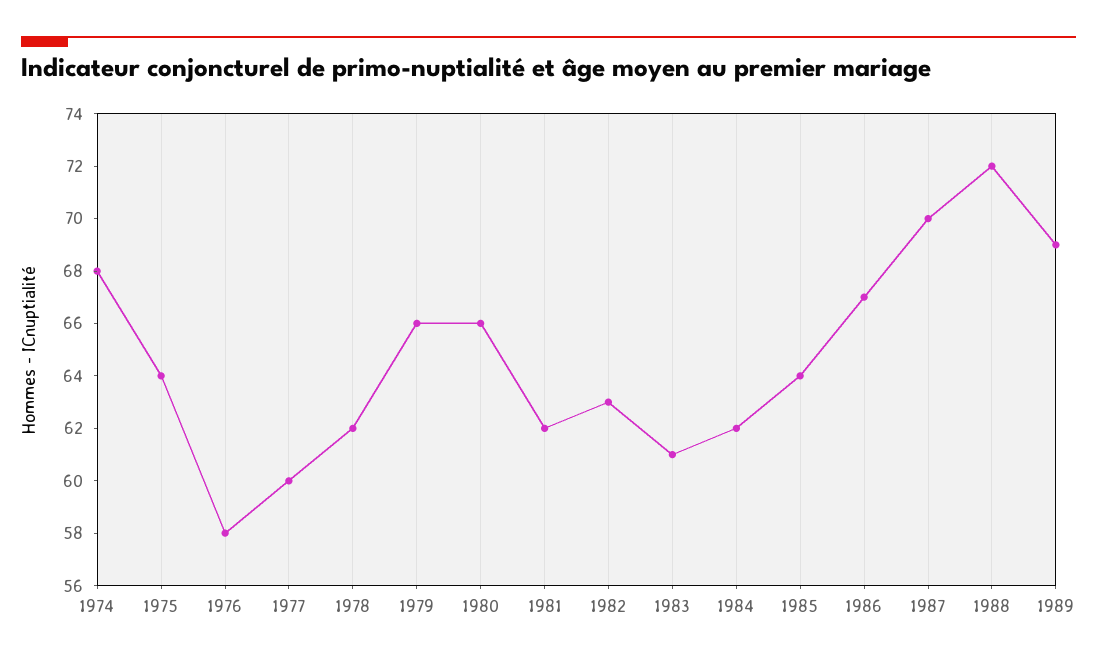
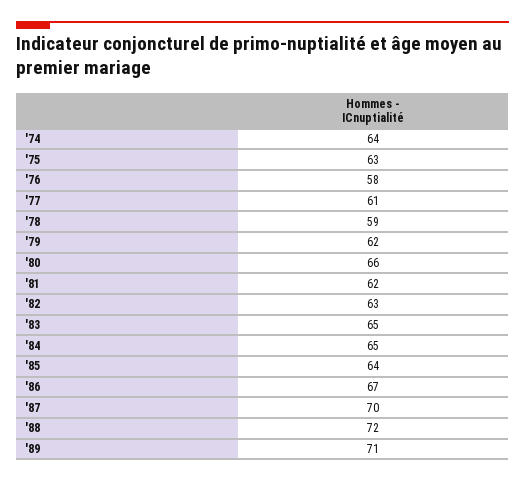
1974: 68 -> 64
1975: 64 -> 63
1977: 60 -> 61
1978: 62 -> 59
1979: 66 -> 62
1983: 61 -> 65
1984: 62 -> 65
1989: 69 -> 71

